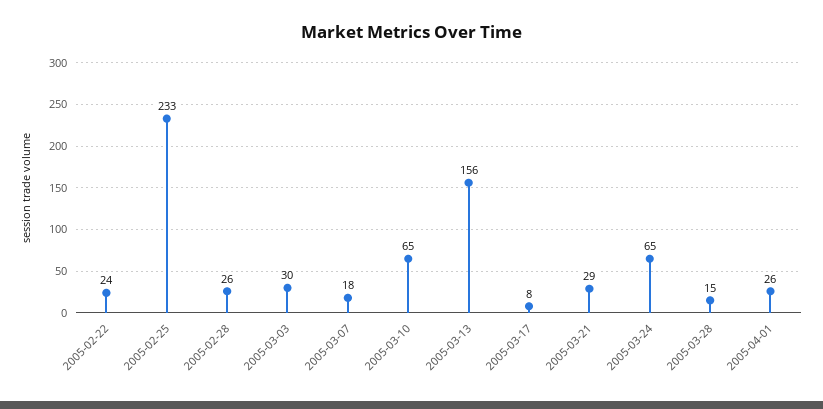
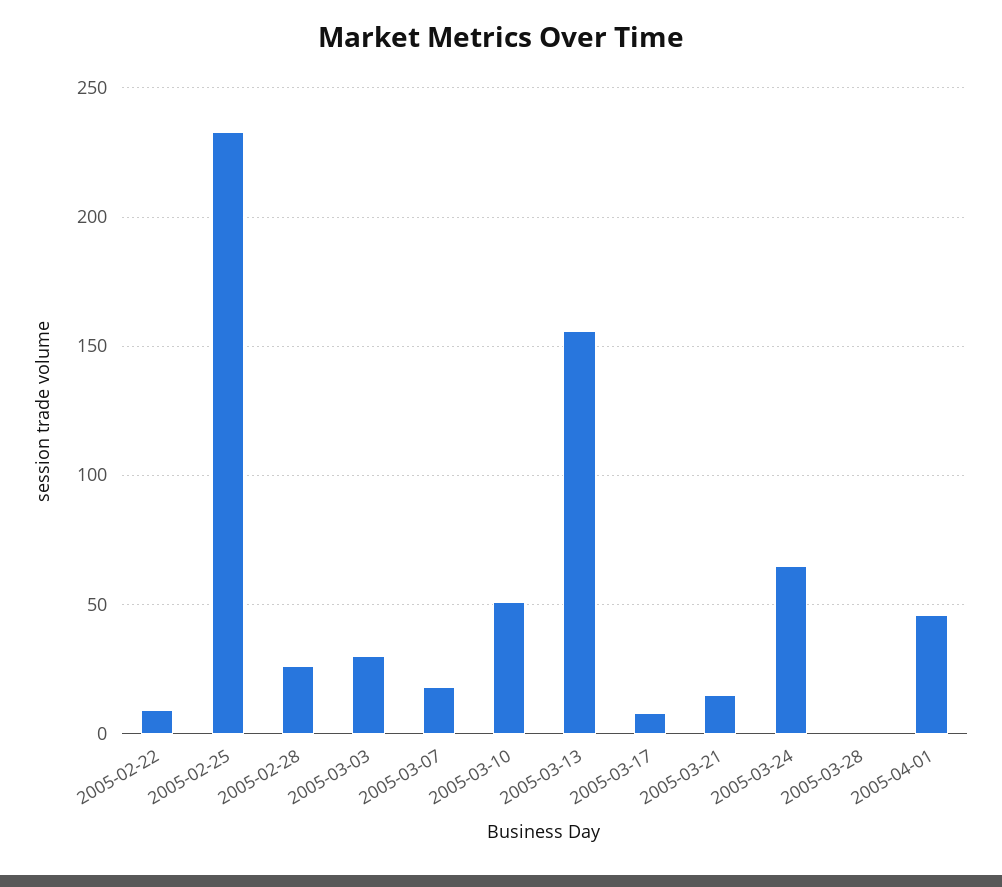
2005-02-22: 24 -> 10
2005-03-10: 65 -> 50
2005-03-21: 29 -> 15
2005-03-28: 15 -> 0
2005-04-01: 26 -> 45

